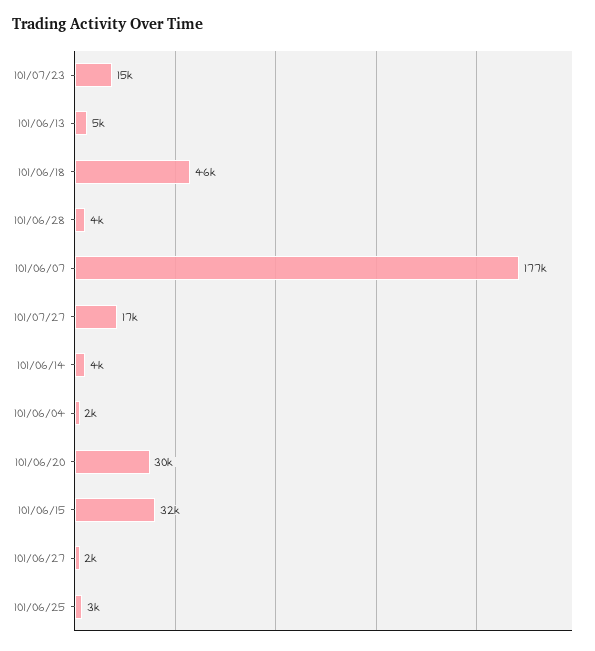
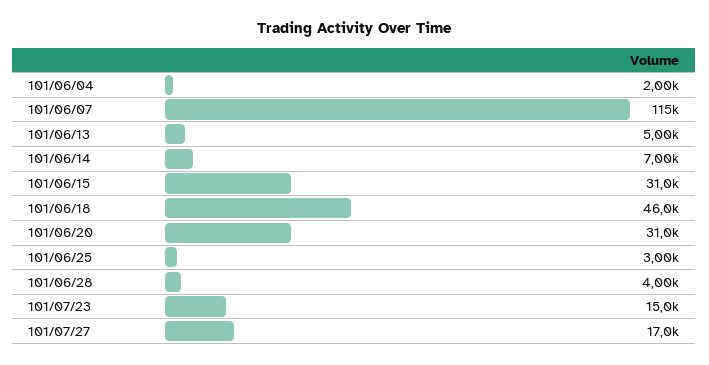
101/06/07: 177000 -> 115000
101/06/14: 4000 -> 7000
101/06/20: 30000 -> 31000
101/06/15: 32000 -> 31000
101/06/27: 2000 -> none

